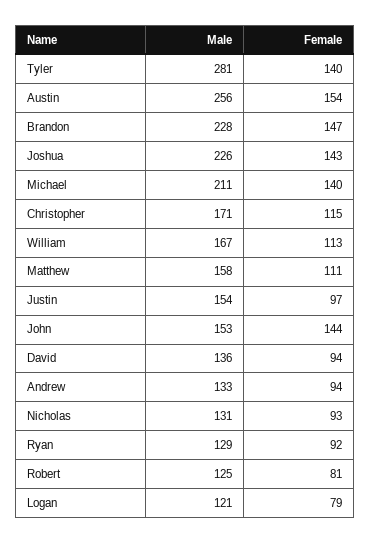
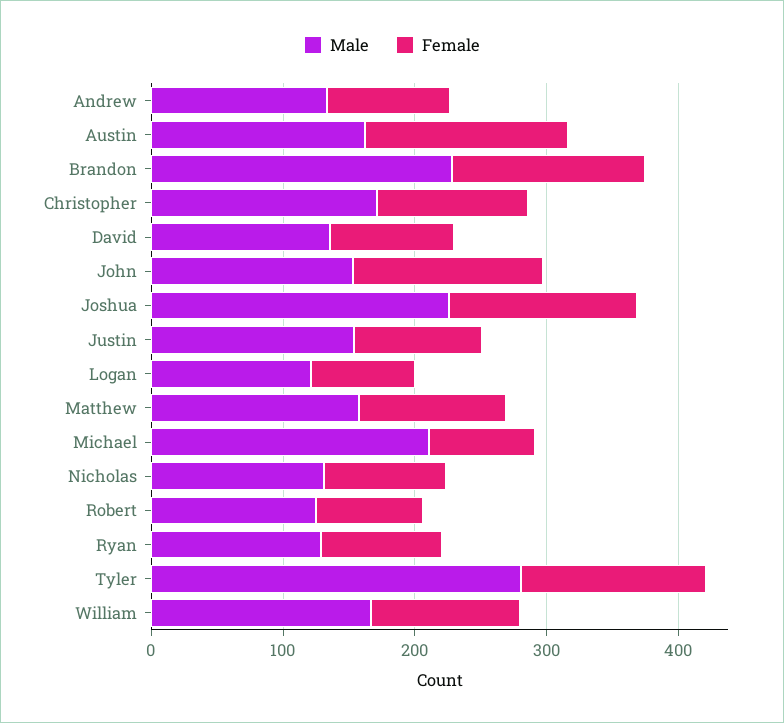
Male, Austin: 256 -> 160
Female, Michael: 140 -> 80

